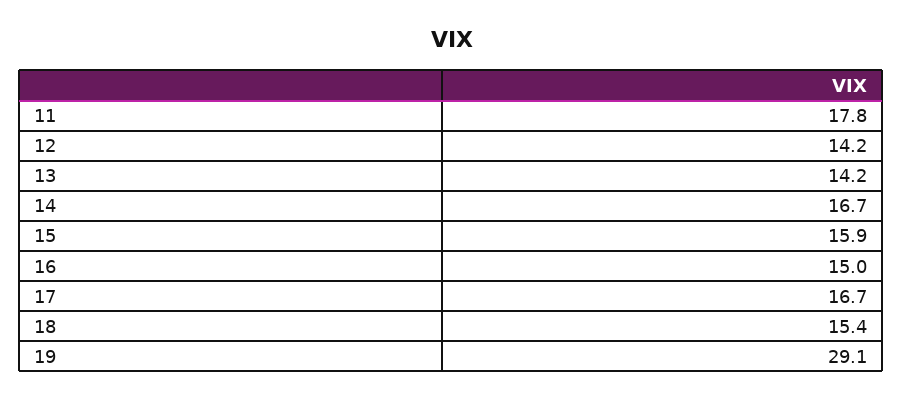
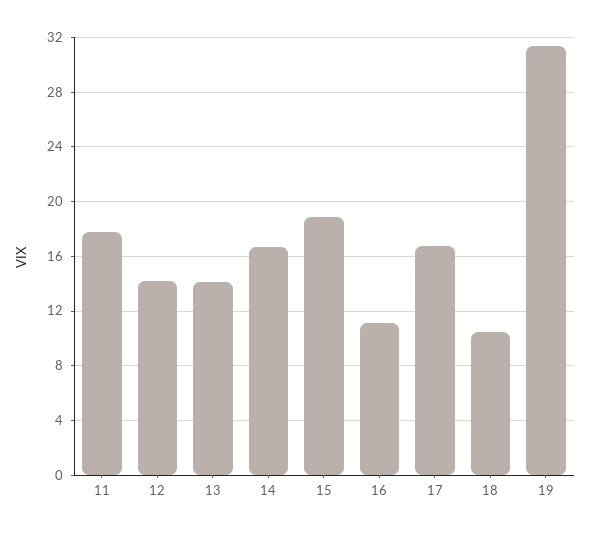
15: 15.9 -> 19
16: 15 -> 11
18: 15.4 -> 10.5
19: 29.1 -> 31.5

